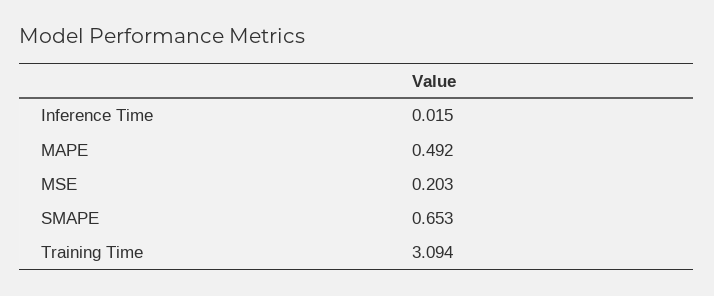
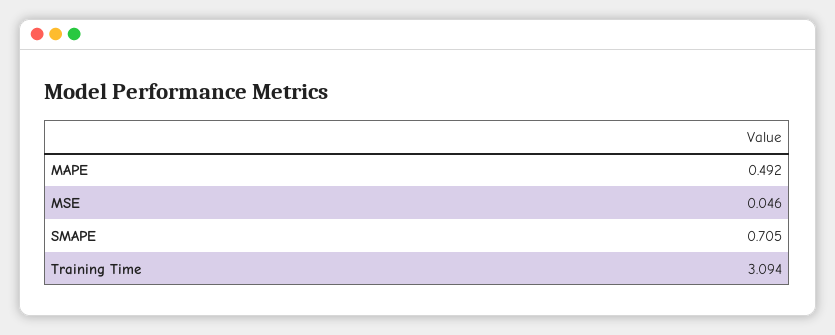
Inference Time: 0.015 -> none
MSE: 0.203 -> 0.046
SMAPE: 0.653 -> 0.705

